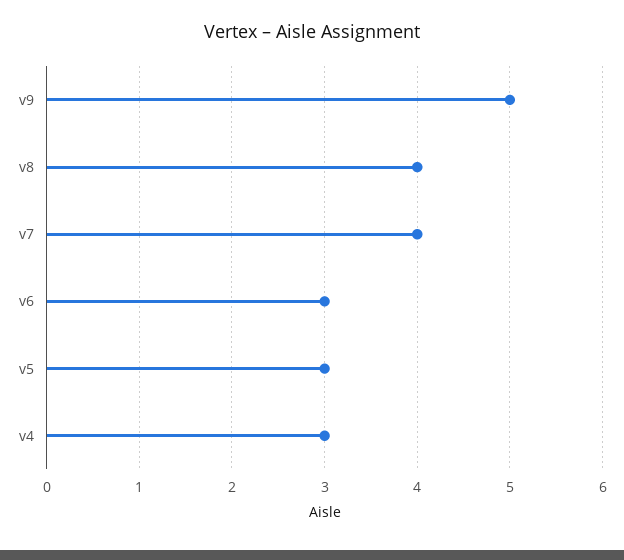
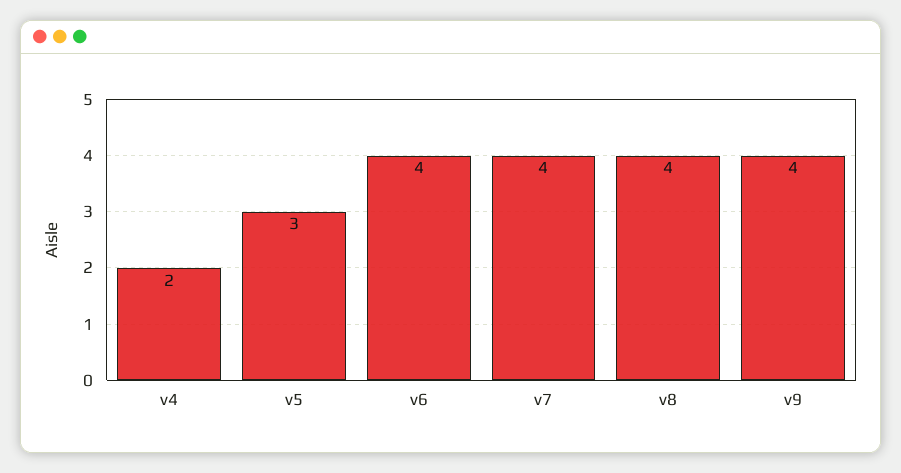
v9: 5 -> 4
v6: 3 -> 4
v4: 3 -> 2

